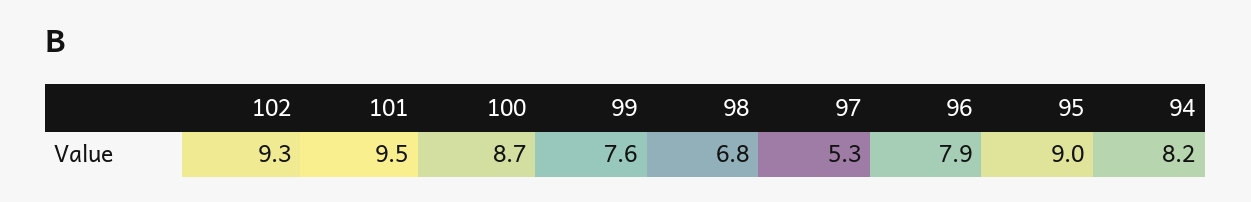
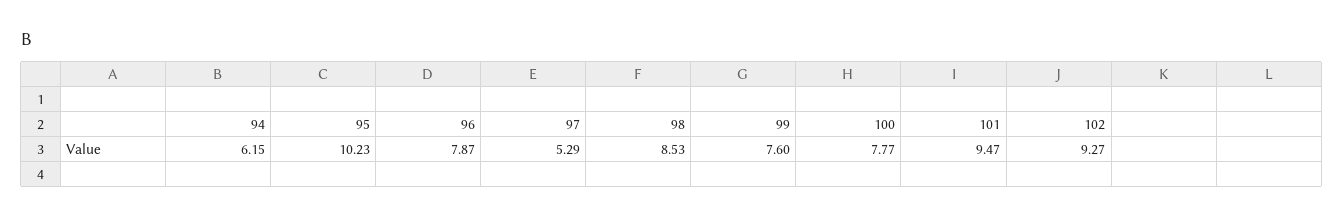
100: 8.7 -> 7.77
98: 6.8 -> 8.53
95: 9 -> 10.23
94: 8.2 -> 6.15

